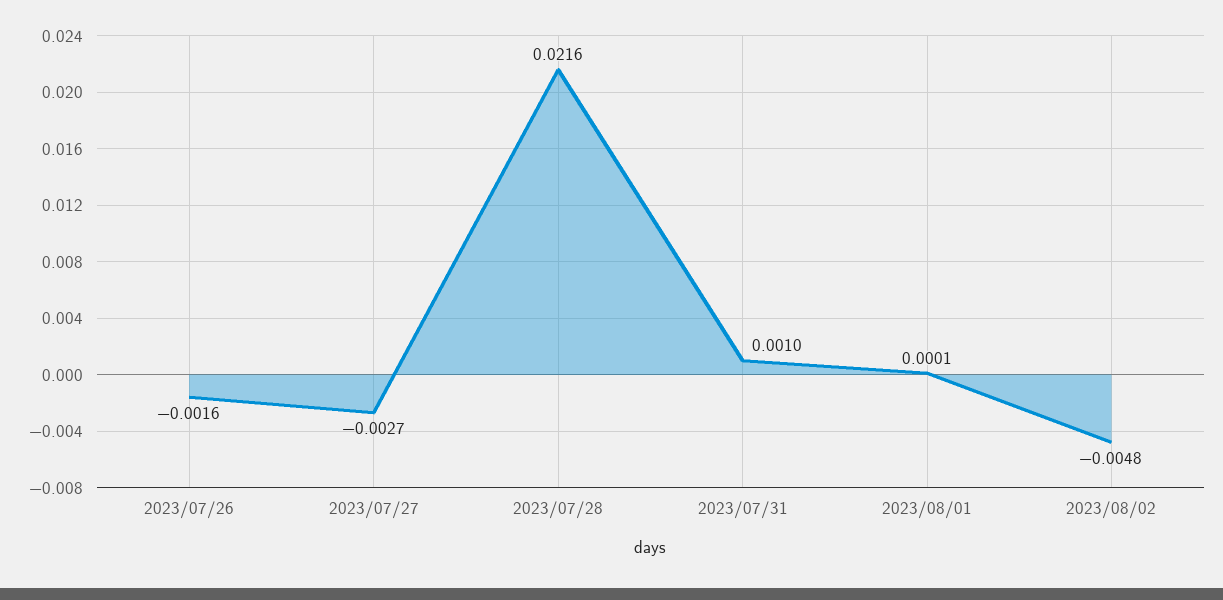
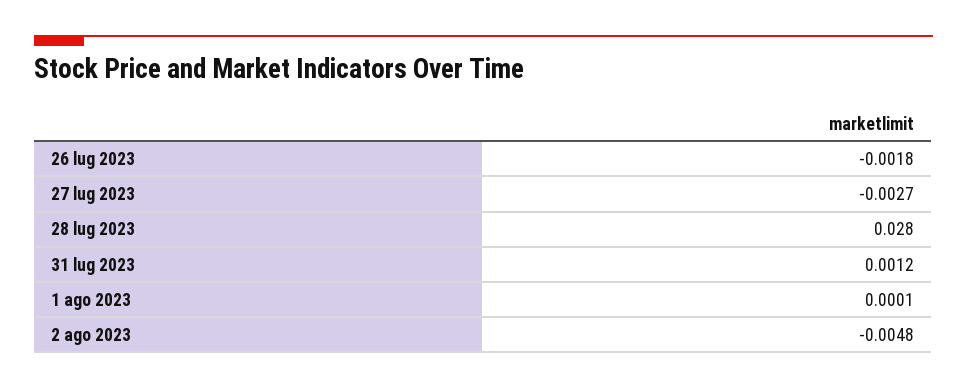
2023/07/26: -0.0016 -> -0.0018
2023/07/28: 0.0216 -> 0.028
2023/07/31: 0.001 -> 0.0012

